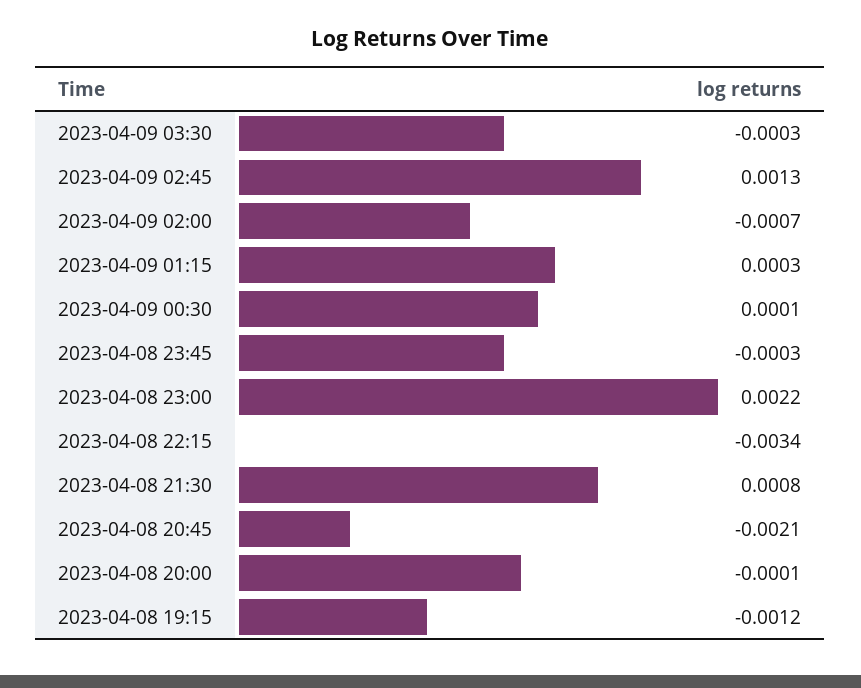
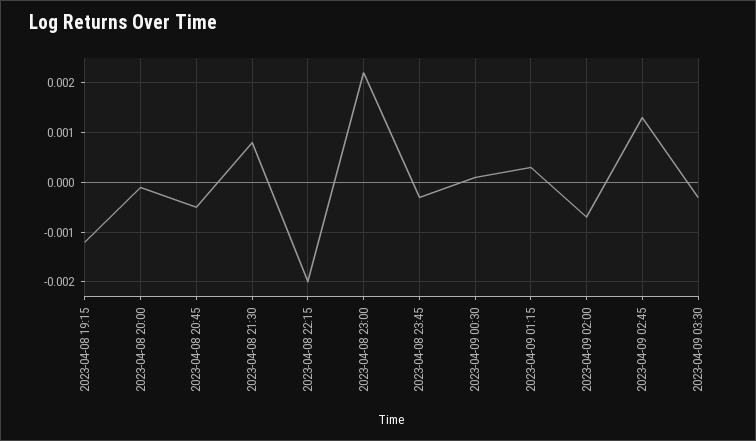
2023-04-08 22:15: -0.0034 -> -0.002
2023-04-08 20:45: -0.0021 -> -0.0005

